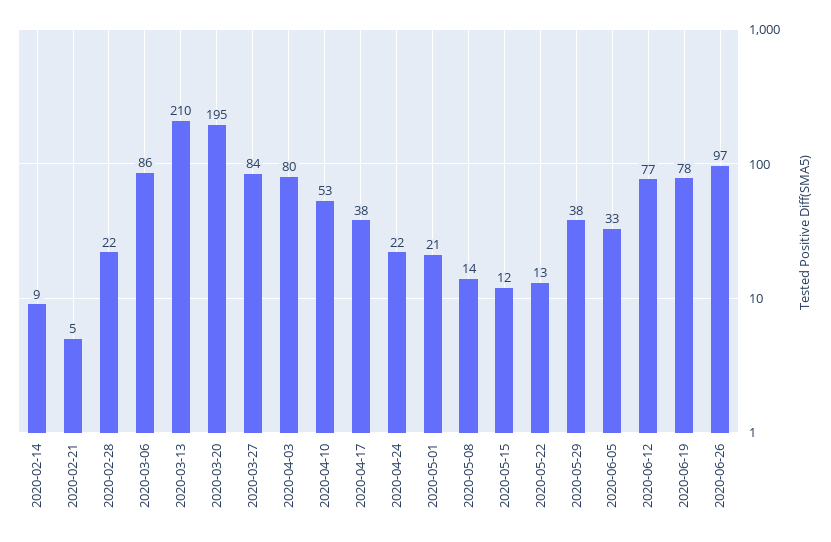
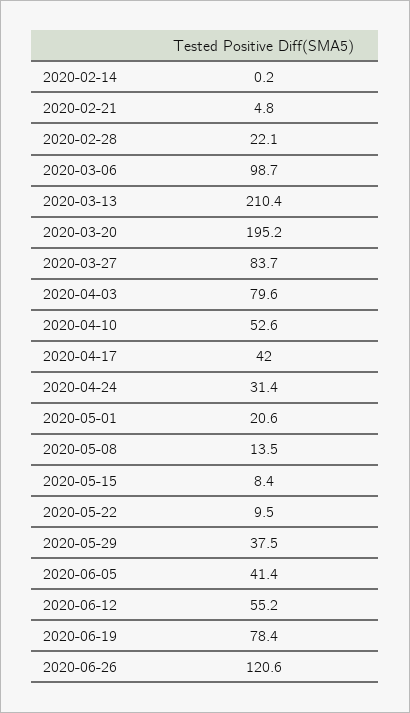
2020-02-14: 9 -> 0.2
2020-03-06: 86 -> 98.7
2020-04-17: 38 -> 42
2020-04-24: 22 -> 31.4
2020-05-15: 12 -> 8.4
2020-05-22: 13 -> 9.5
2020-06-05: 33 -> 41.4
2020-06-12: 77 -> 55.2
2020-06-26: 97 -> 120.6

